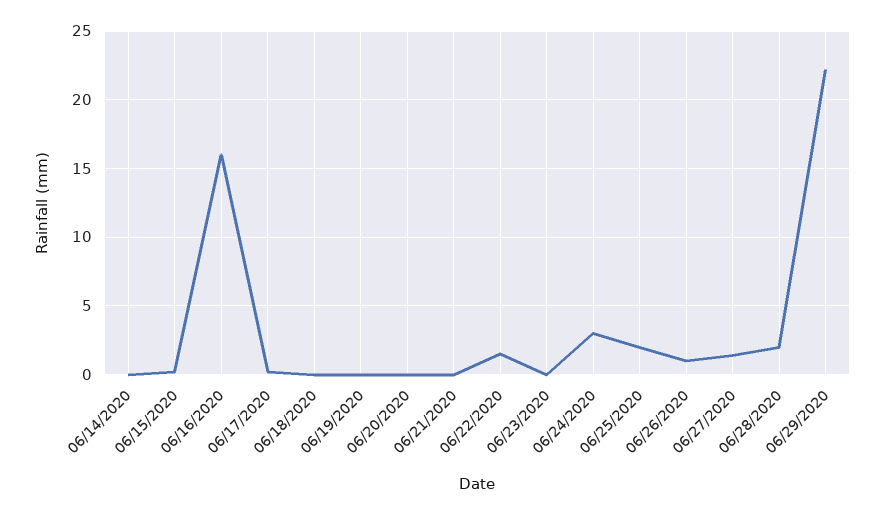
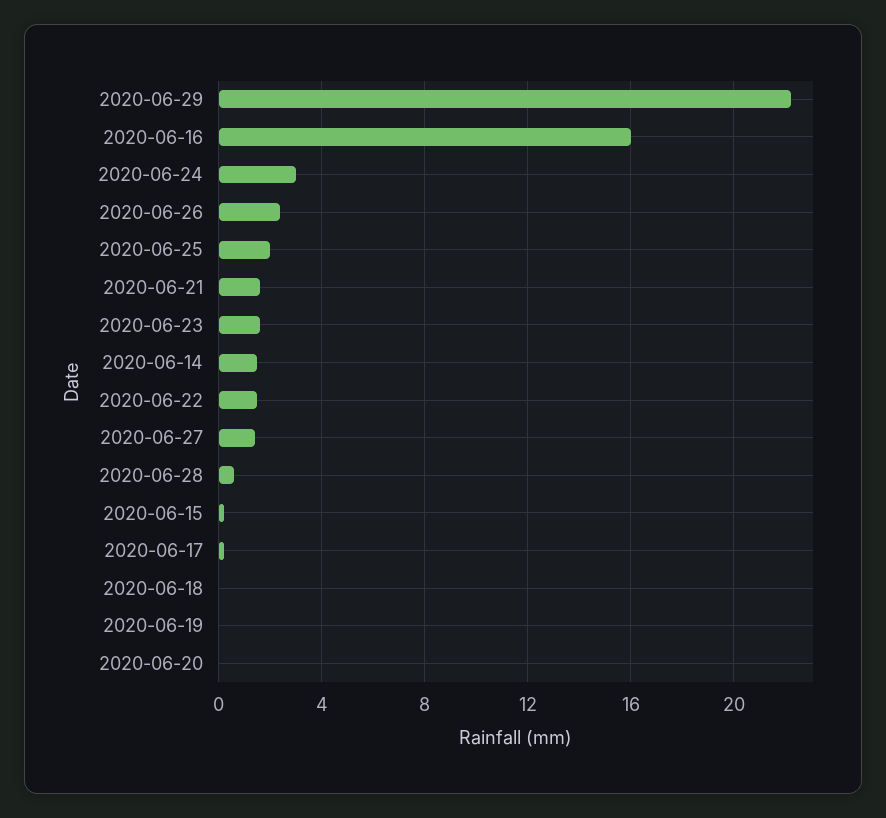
06/14/2020: 0 -> 1.5
06/21/2020: 0 -> 1.5
06/23/2020: 0 -> 1.5
06/26/2020: 1 -> 2.5
06/28/2020: 2 -> 0.5

